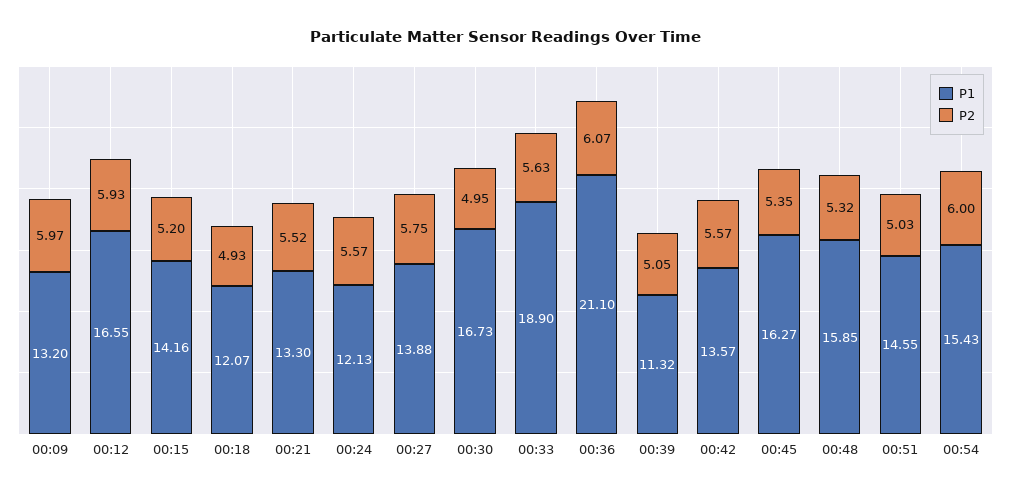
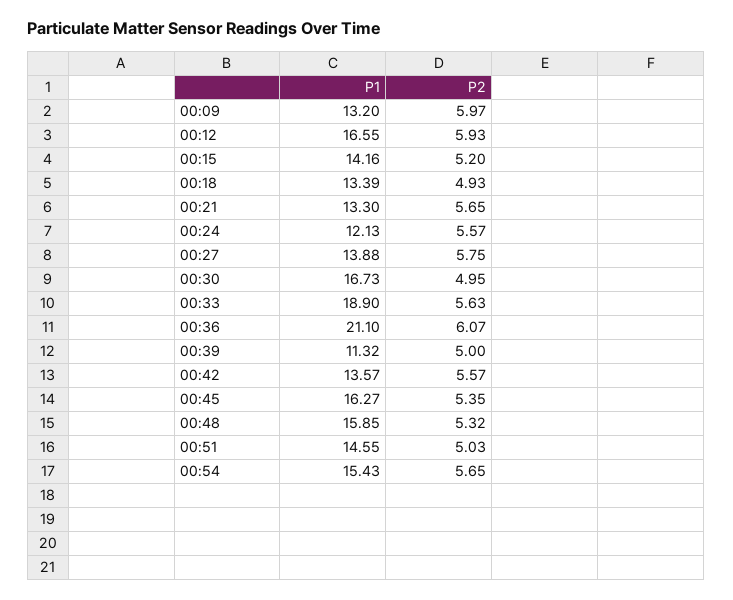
P1, 00:18: 12.07 -> 13.39
P2, 00:21: 5.52 -> 5.65
P2, 00:39: 5.05 -> 5
P2, 00:54: 6 -> 5.65

